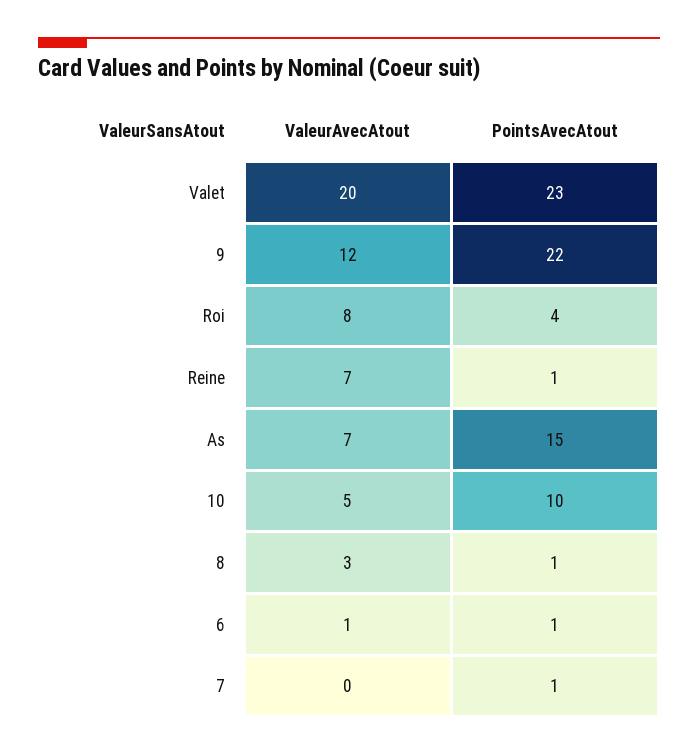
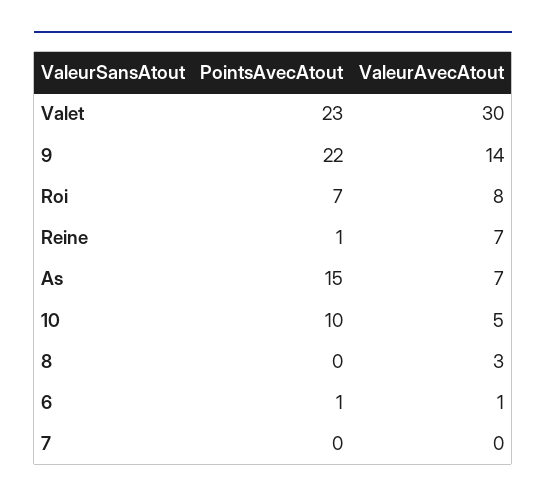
ValeurAvecAtout, Valet: 20 -> 30
ValeurAvecAtout, 9: 12 -> 14
PointsAvecAtout, Roi: 4 -> 7
PointsAvecAtout, 8: 1 -> 0
PointsAvecAtout, 7: 1 -> 0

